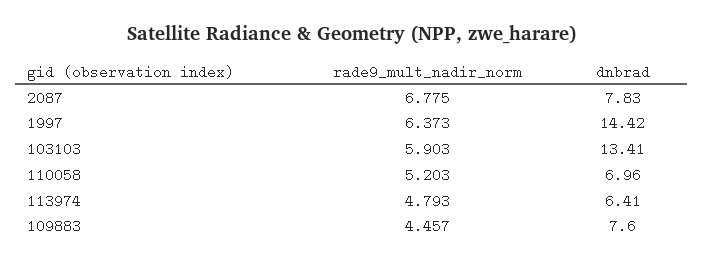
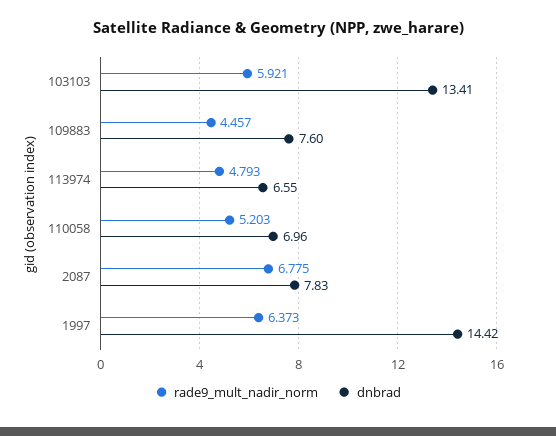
rade9_mult_nadir_norm, 103103: 5.903 -> 5.921
dnbrad, 113974: 6.41 -> 6.55

